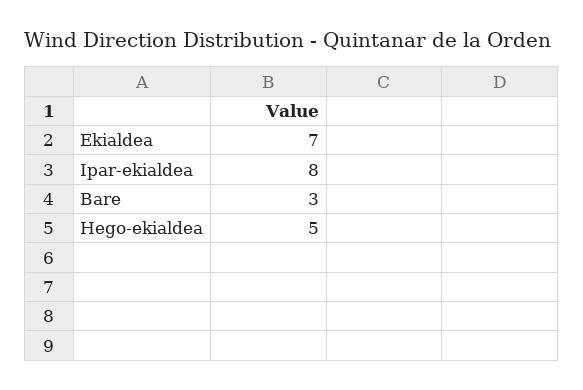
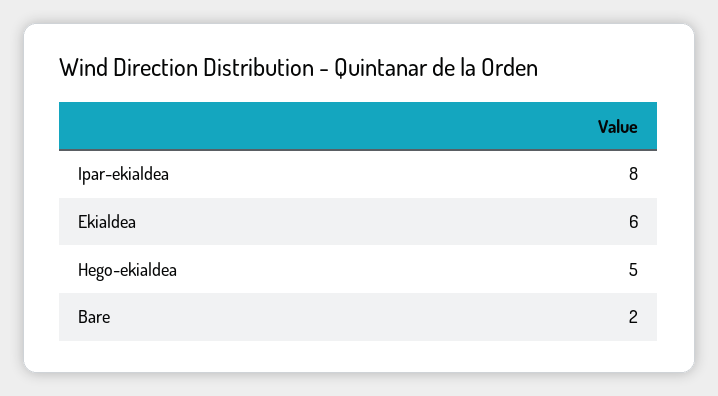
Ekialdea: 7 -> 6
Bare: 3 -> 2

